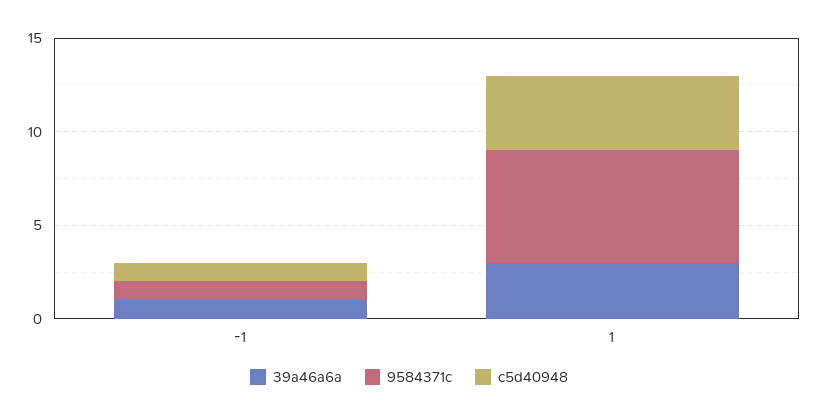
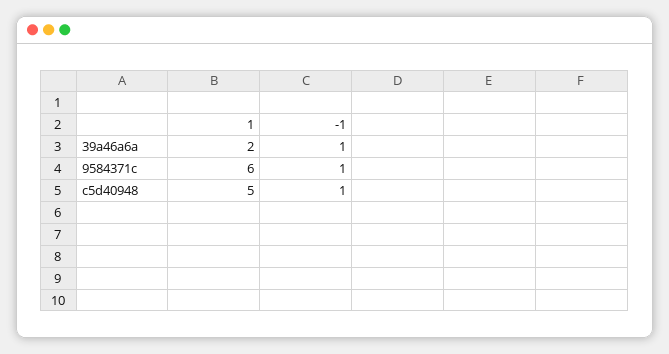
39a46a6a, 1: 3 -> 2
c5d40948, 1: 4 -> 5

